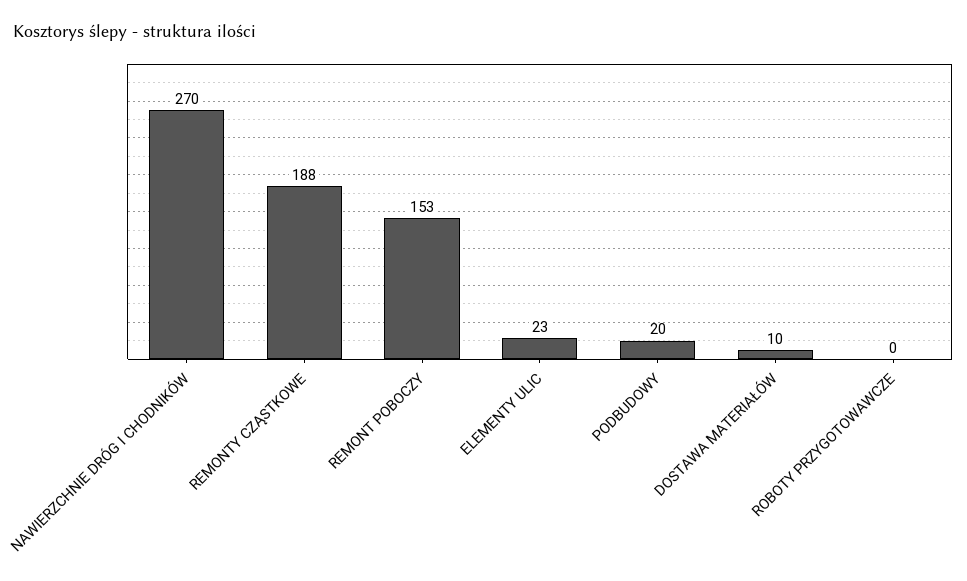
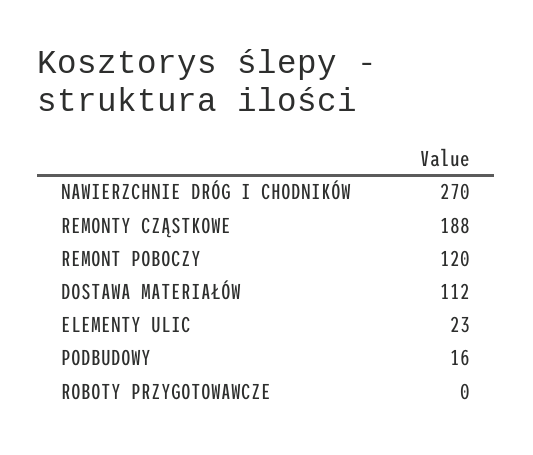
REMONT POBOCZY: 153 -> 120
PODBUDOWY: 20 -> 16
DOSTAWA MATERIAŁÓW: 10 -> 112

